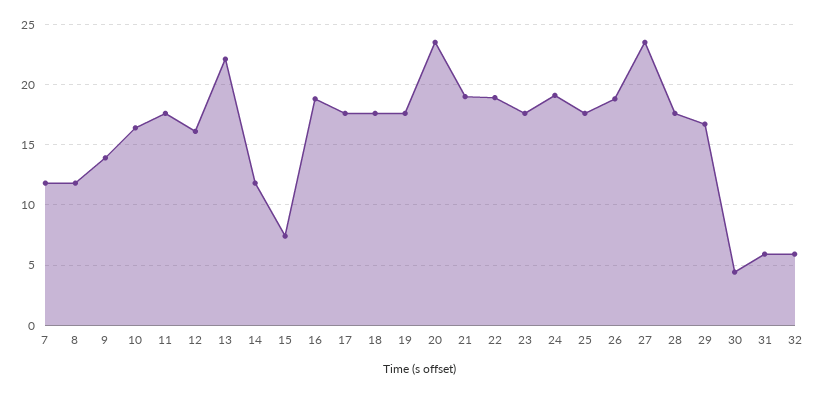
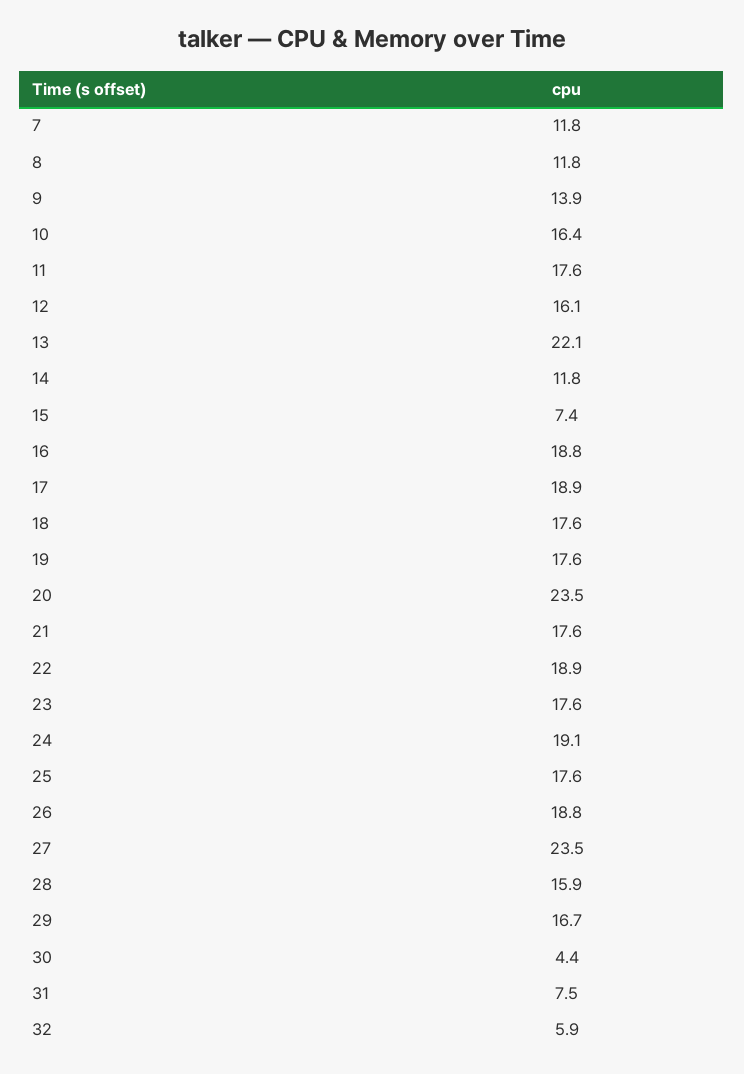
17: 17.5 -> 18.9
21: 19 -> 17.6
28: 17.5 -> 15.9
31: 6 -> 7.5

